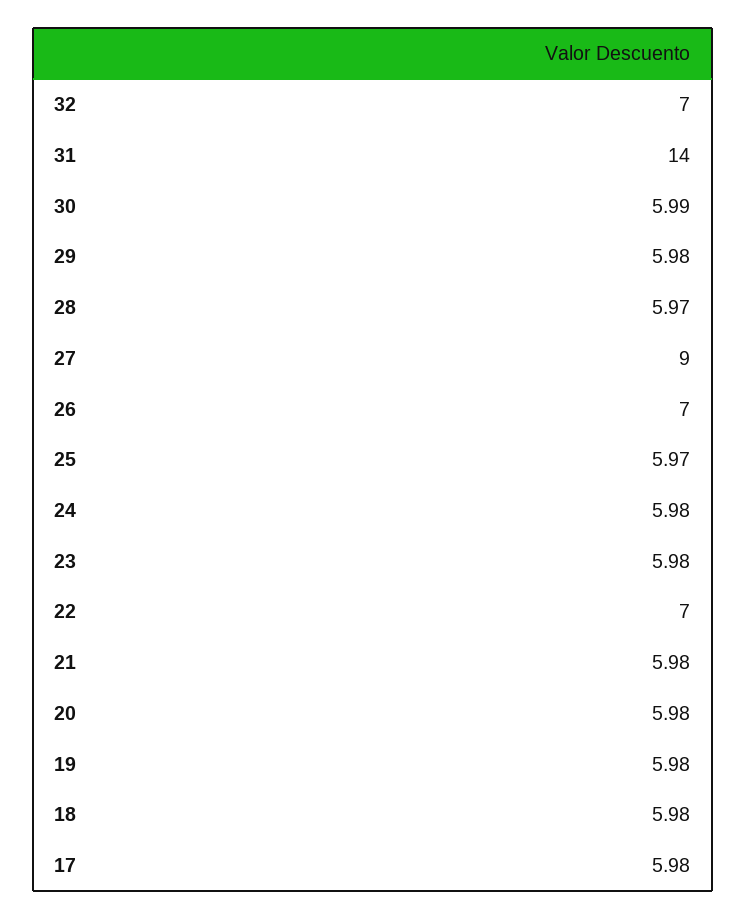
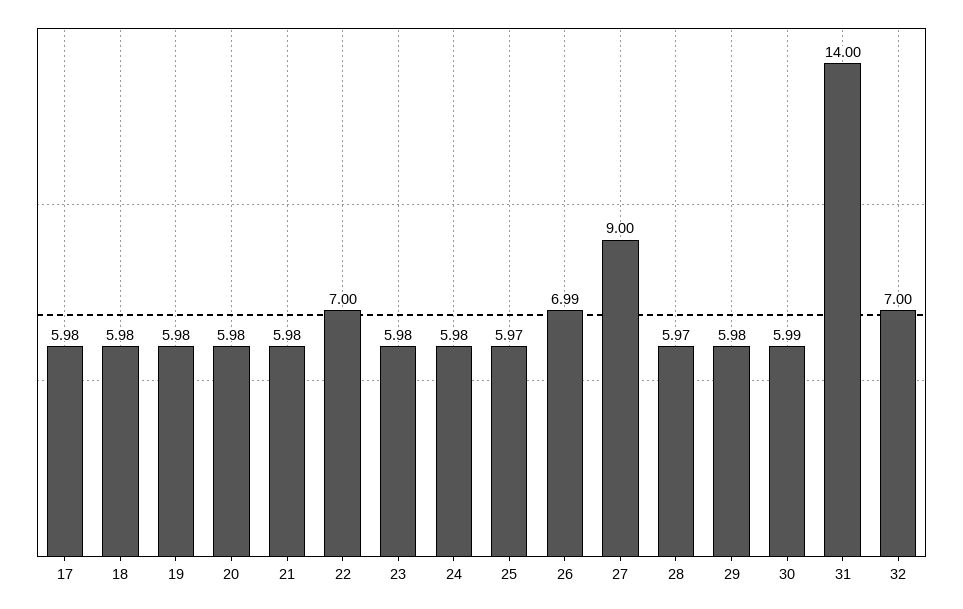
26: 7 -> 6.99

